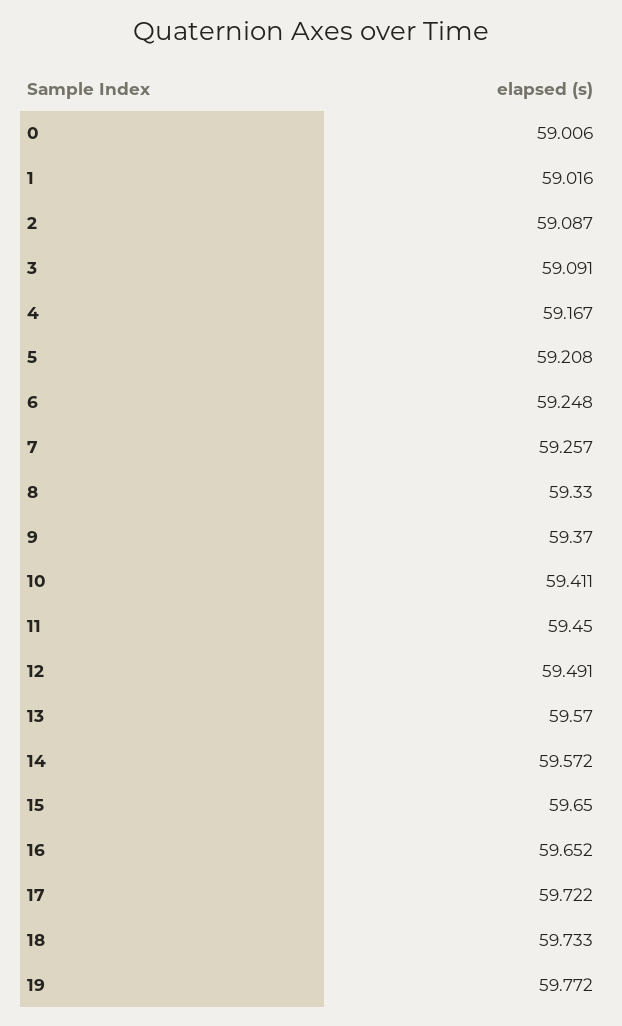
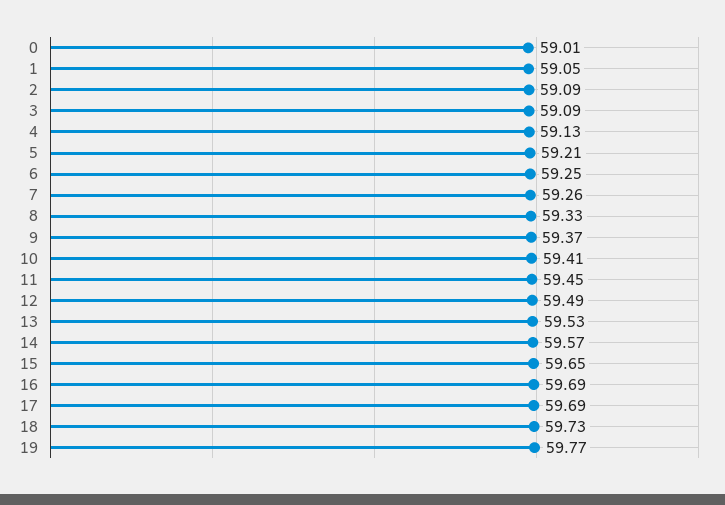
1: 59.016 -> 59.05
4: 59.167 -> 59.13
13: 59.57 -> 59.53
16: 59.652 -> 59.69
17: 59.722 -> 59.69

